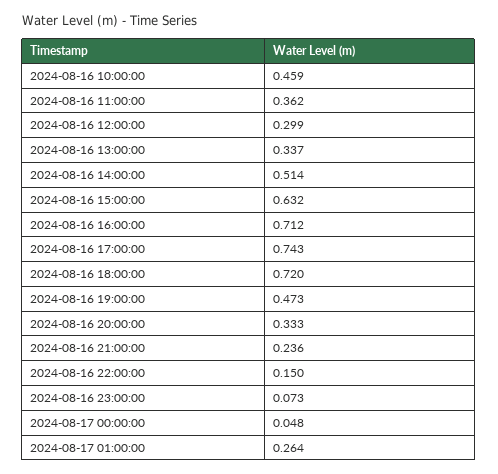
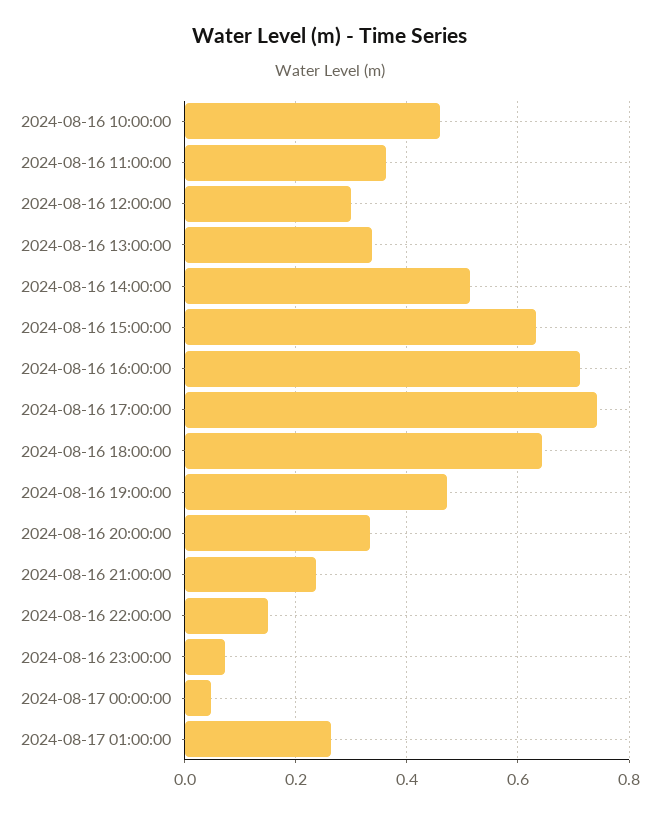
2024-08-16 18:00:00: 0.72 -> 0.64

